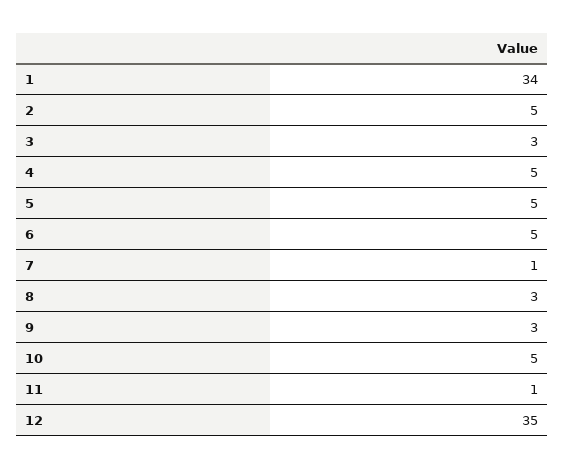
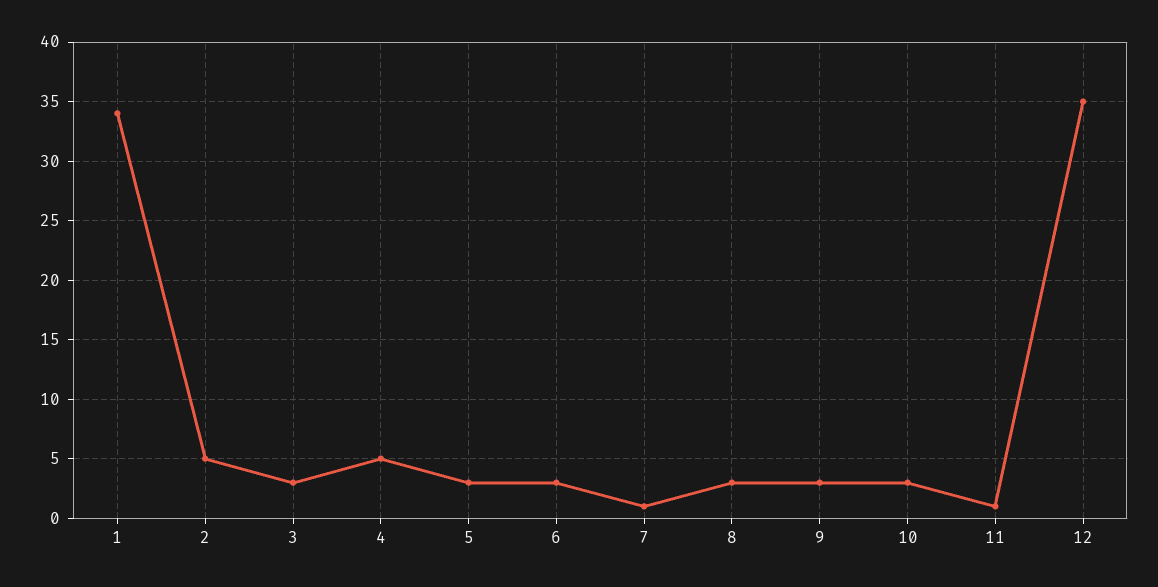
5: 5 -> 3
6: 5 -> 3
10: 5 -> 3

